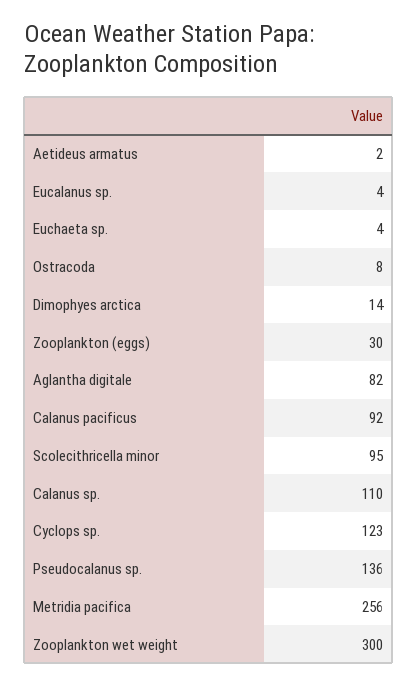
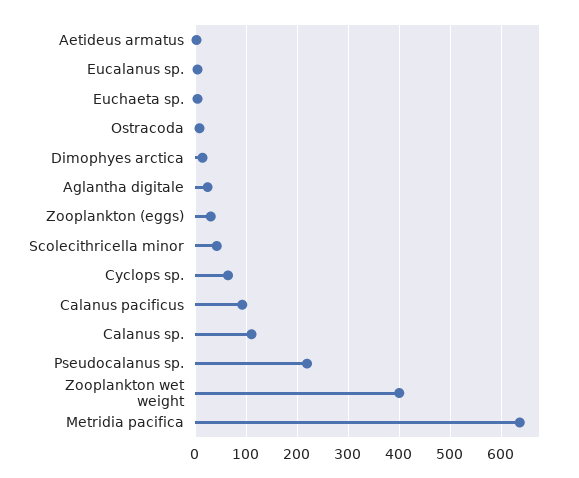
Aglantha digitale: 82 -> 20
Scolecithricella minor: 95 -> 40
Cyclops sp.: 123 -> 60
Pseudocalanus sp.: 136 -> 220
Metridia pacifica: 256 -> 640
Zooplankton wet weight: 300 -> 400

